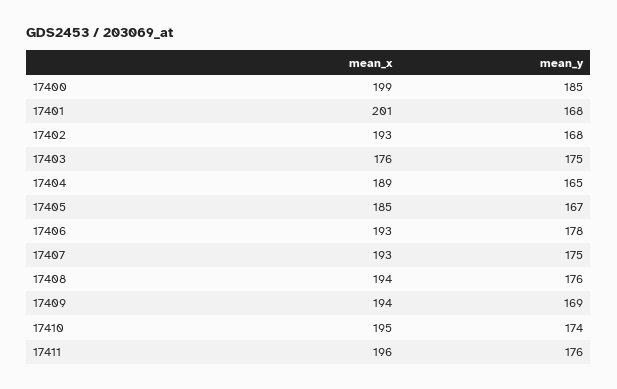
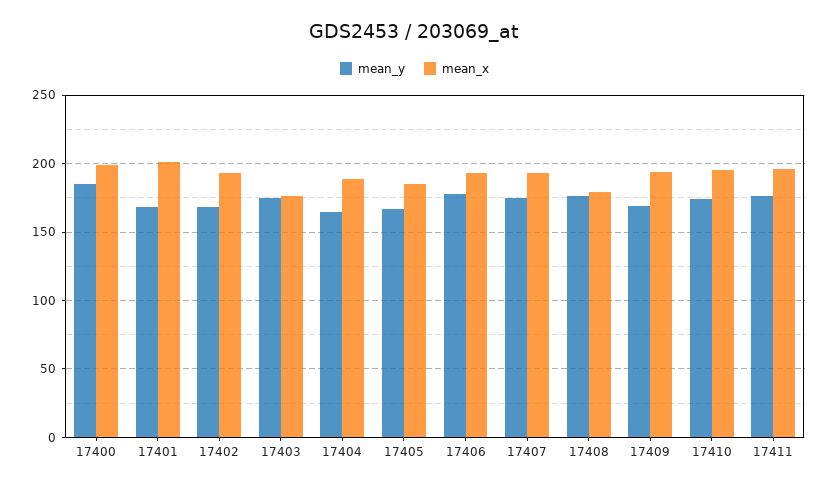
mean_x, 17408: 194 -> 180

